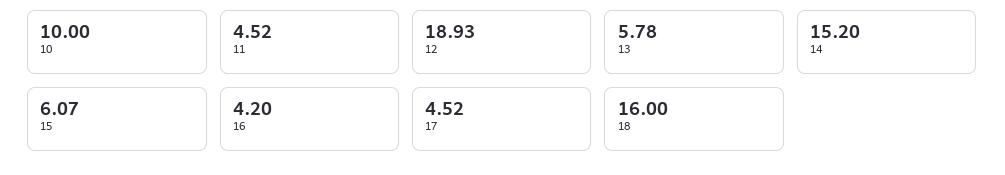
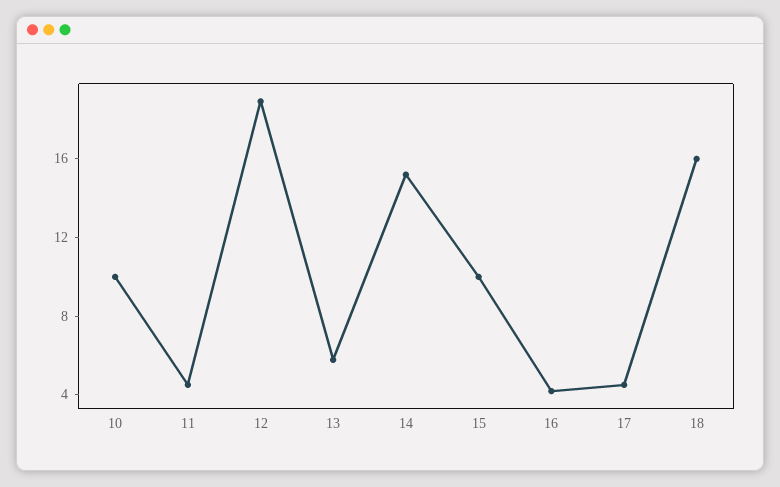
15: 6.07 -> 10

